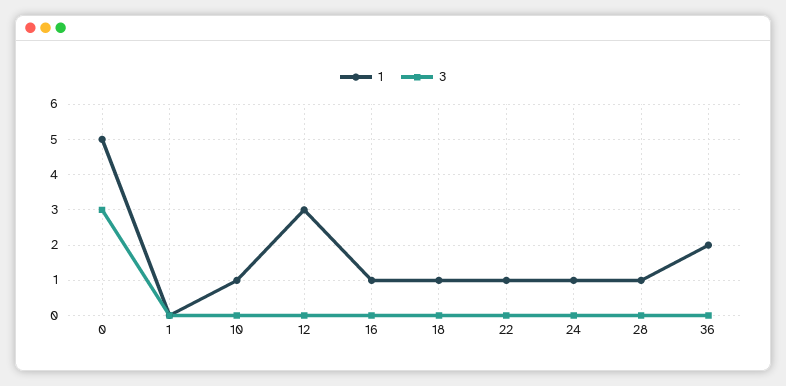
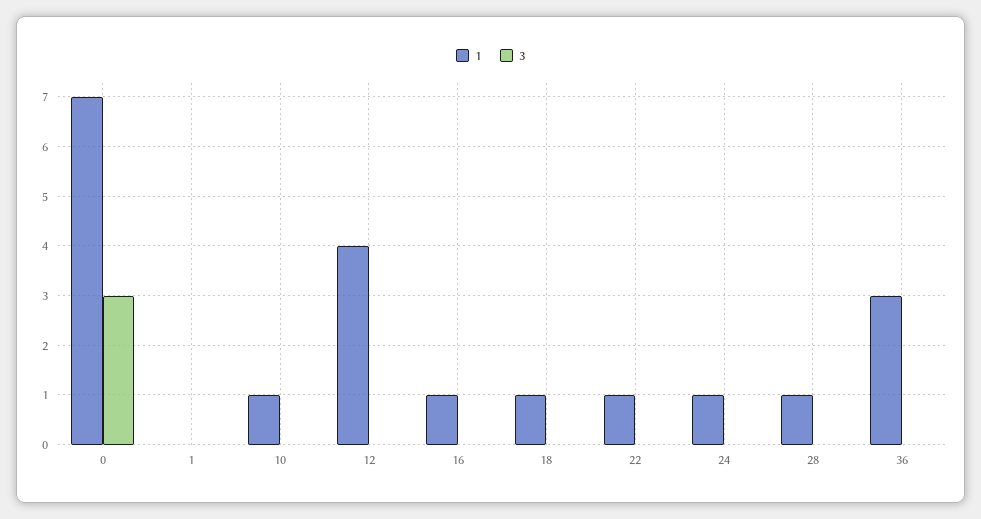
1, 0: 5 -> 7
1, 12: 3 -> 4
1, 36: 2 -> 3

